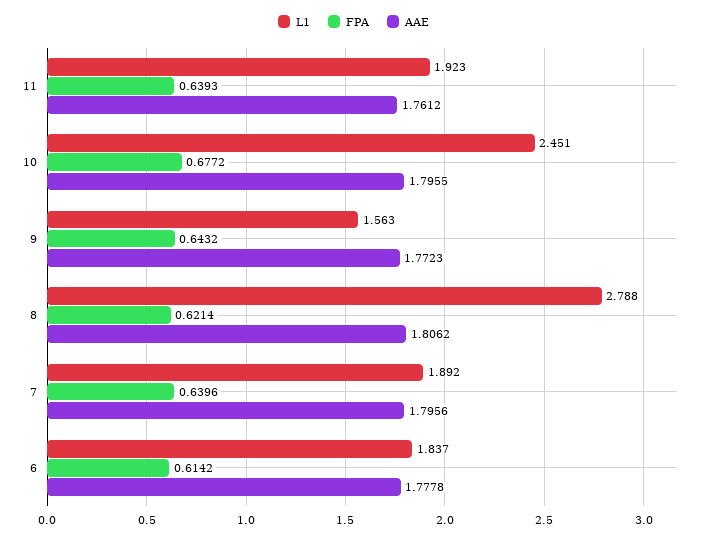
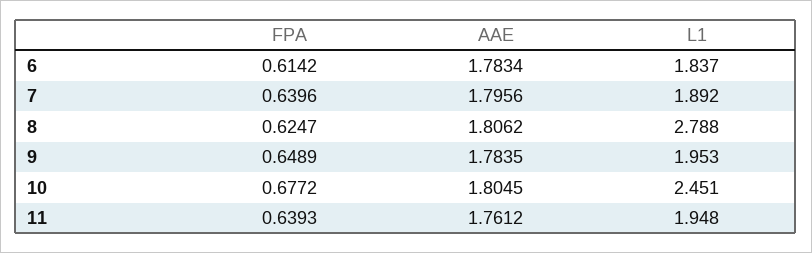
L1, 11: 1.923 -> 1.948
AAE, 10: 1.7955 -> 1.8045
L1, 9: 1.563 -> 1.953
FPA, 9: 0.6432 -> 0.6489
AAE, 9: 1.7723 -> 1.7835
FPA, 8: 0.6214 -> 0.6247
AAE, 6: 1.7778 -> 1.7834

